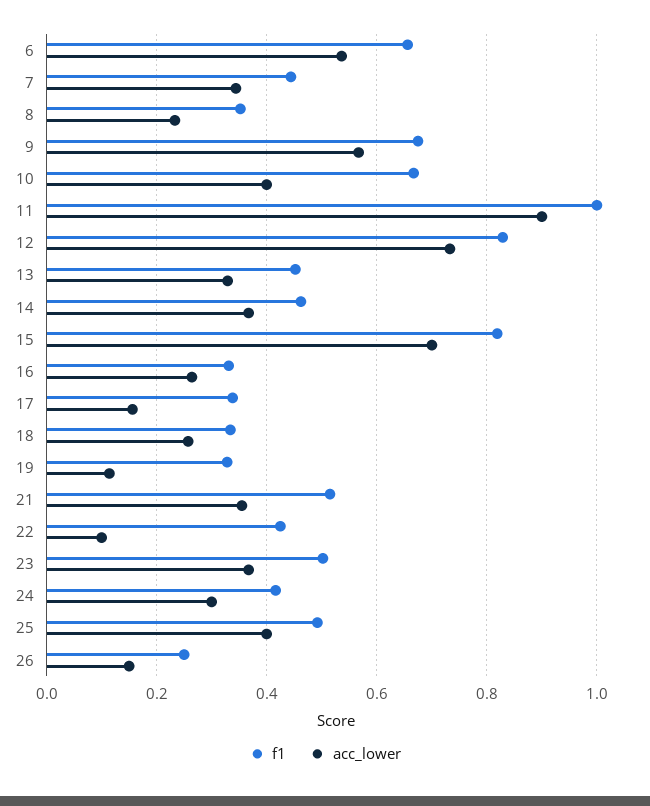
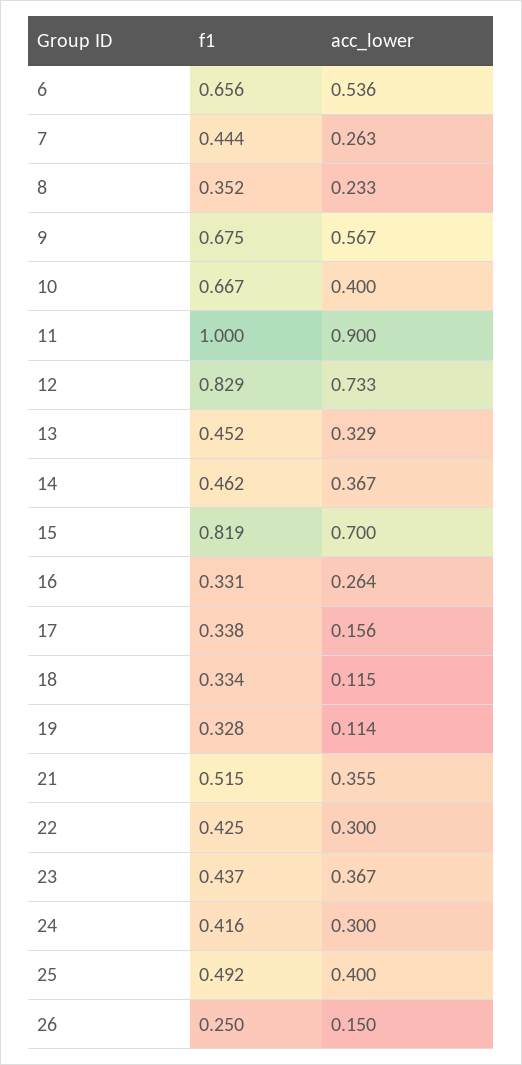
acc_lower, 7: 0.34 -> 0.263
acc_lower, 18: 0.26 -> 0.115
acc_lower, 22: 0.1 -> 0.3
f1, 23: 0.5 -> 0.437

